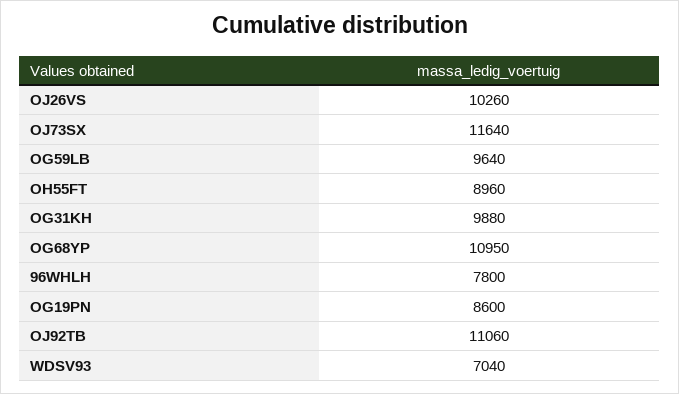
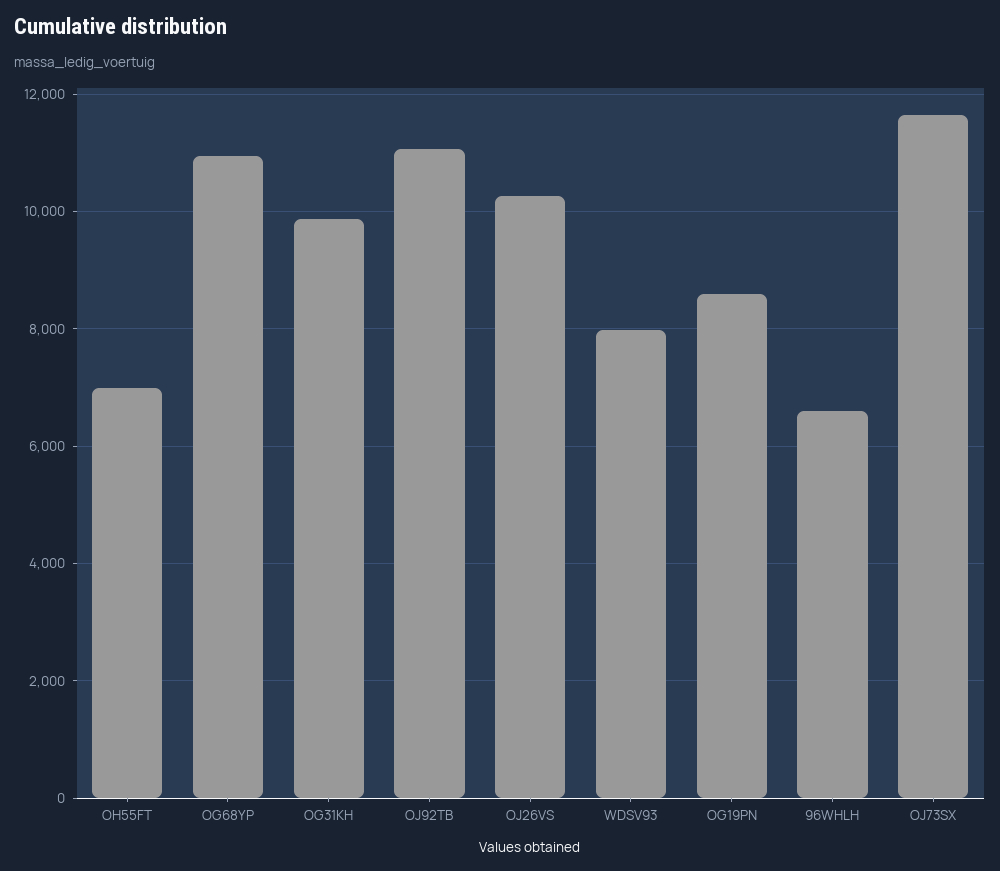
OG59LB: 9640 -> none
OH55FT: 8960 -> 7000
96WHLH: 7800 -> 6600
WDSV93: 7040 -> 8000

